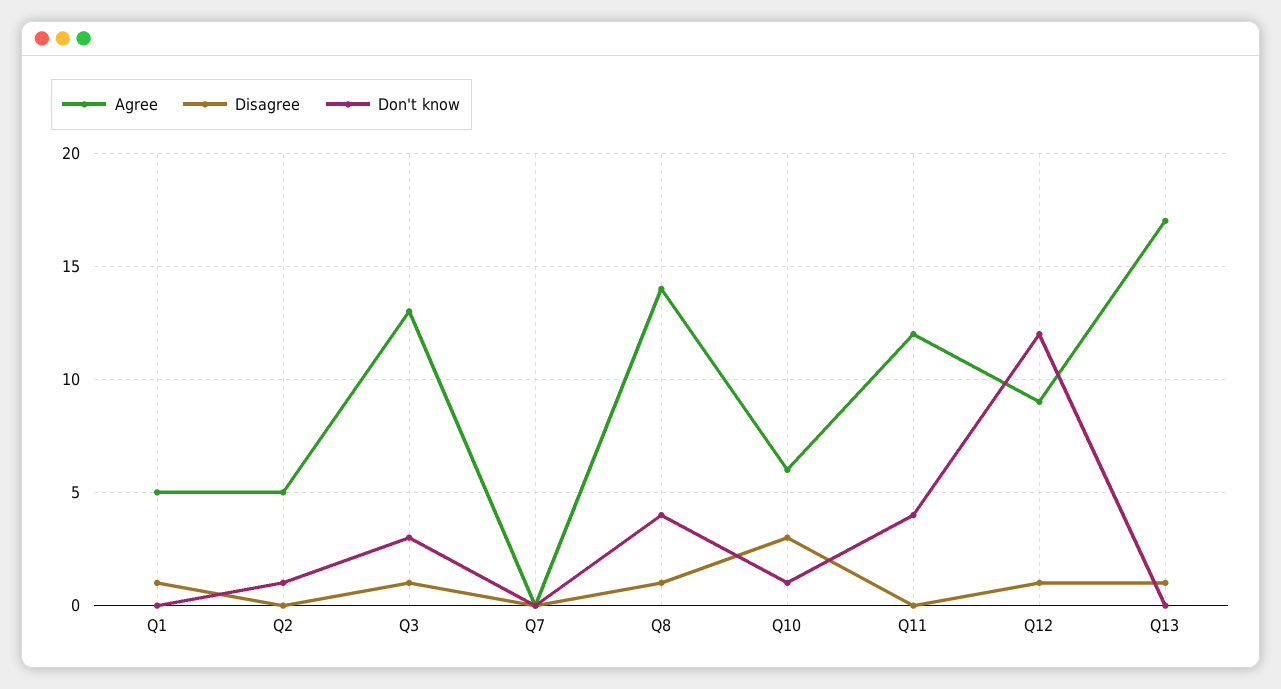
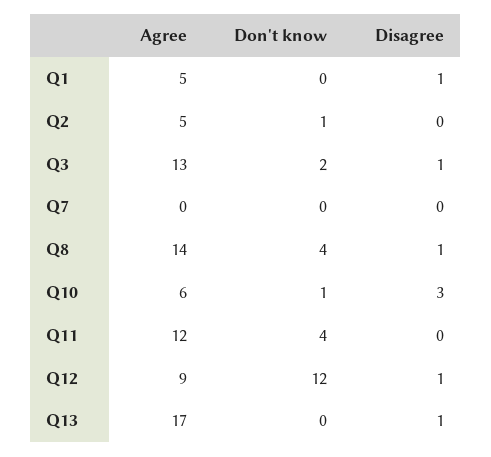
Don't know, Q3: 3 -> 2

